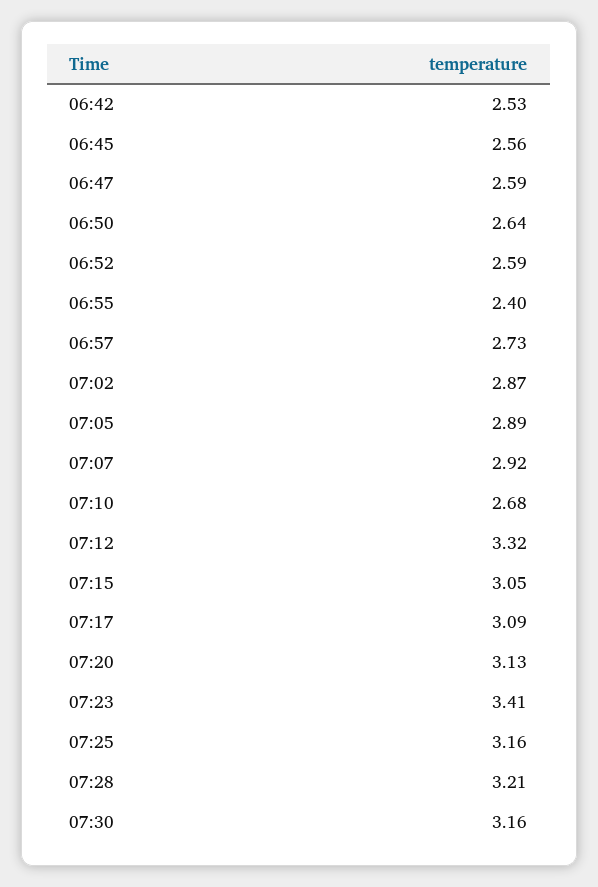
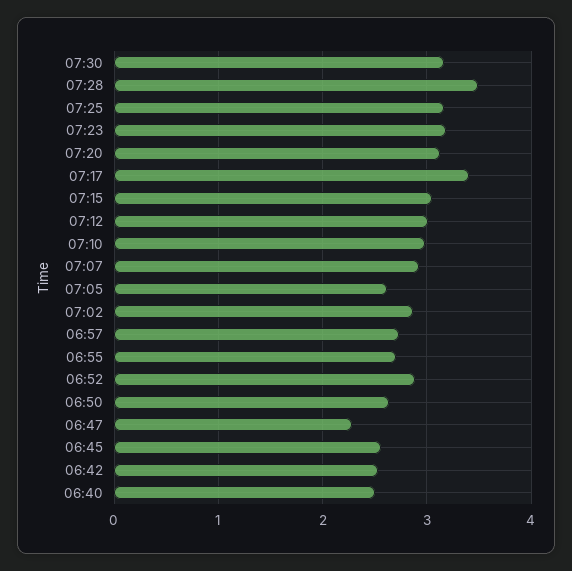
06:47: 2.59 -> 2.3
06:52: 2.59 -> 2.9
06:55: 2.4 -> 2.7
07:05: 2.89 -> 2.6
07:10: 2.68 -> 3
07:12: 3.32 -> 3
07:17: 3.09 -> 3.4
07:23: 3.41 -> 3.2
07:28: 3.21 -> 3.5
06:40: none -> 2.5

